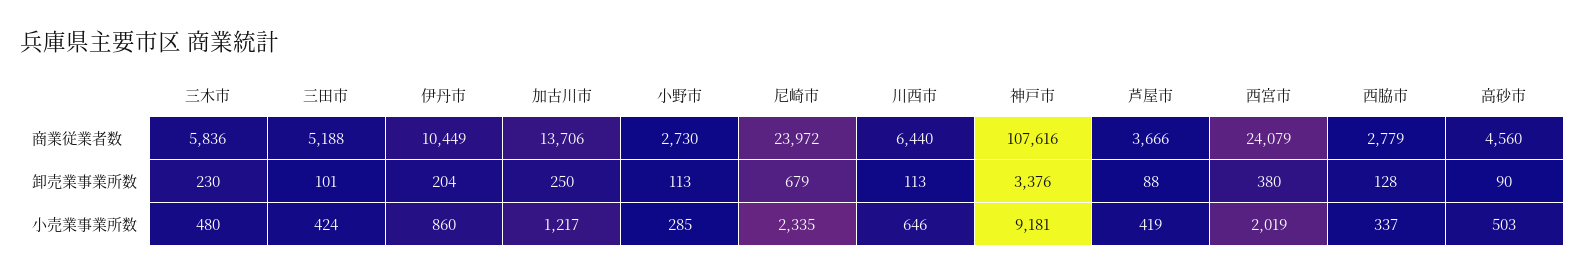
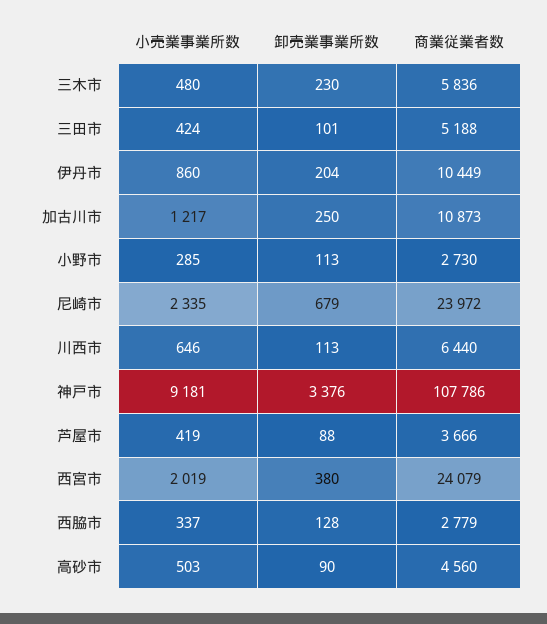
加古川市, 商業従業者数: 13706 -> 10873
神戸市, 商業従業者数: 107616 -> 107786

